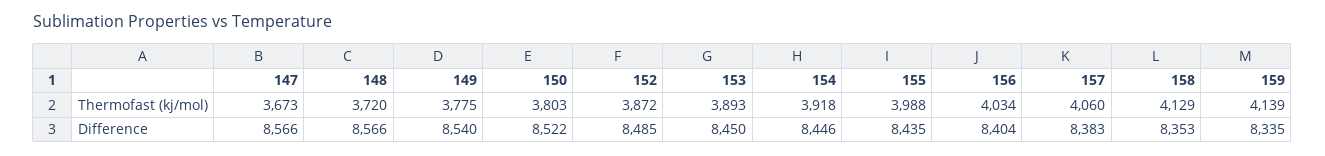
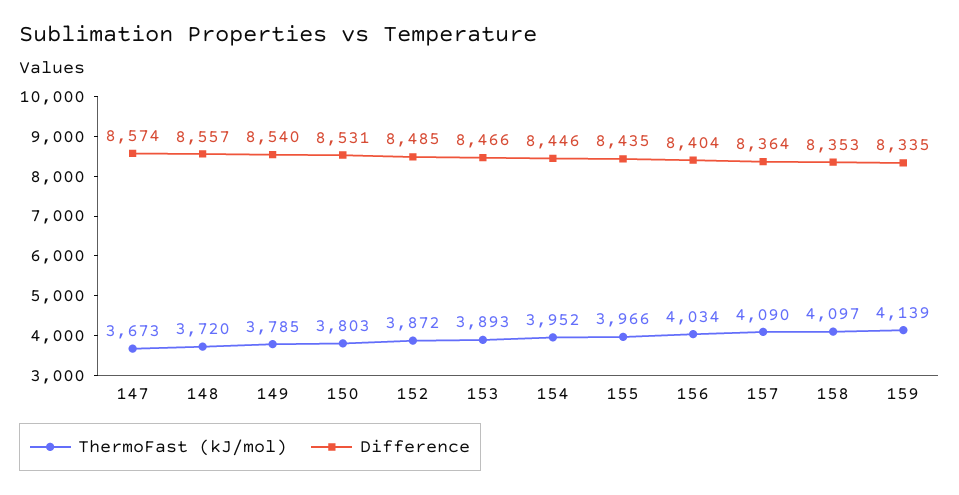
Thermofast (kj/mol), 149: 3775 -> 3785
Thermofast (kj/mol), 154: 3918 -> 3952
Thermofast (kj/mol), 155: 3988 -> 3966
Thermofast (kj/mol), 157: 4060 -> 4090
Thermofast (kj/mol), 158: 4129 -> 4097
Difference, 147: 8566 -> 8574
Difference, 148: 8566 -> 8557
Difference, 150: 8522 -> 8531
Difference, 153: 8450 -> 8466
Difference, 157: 8383 -> 8364

